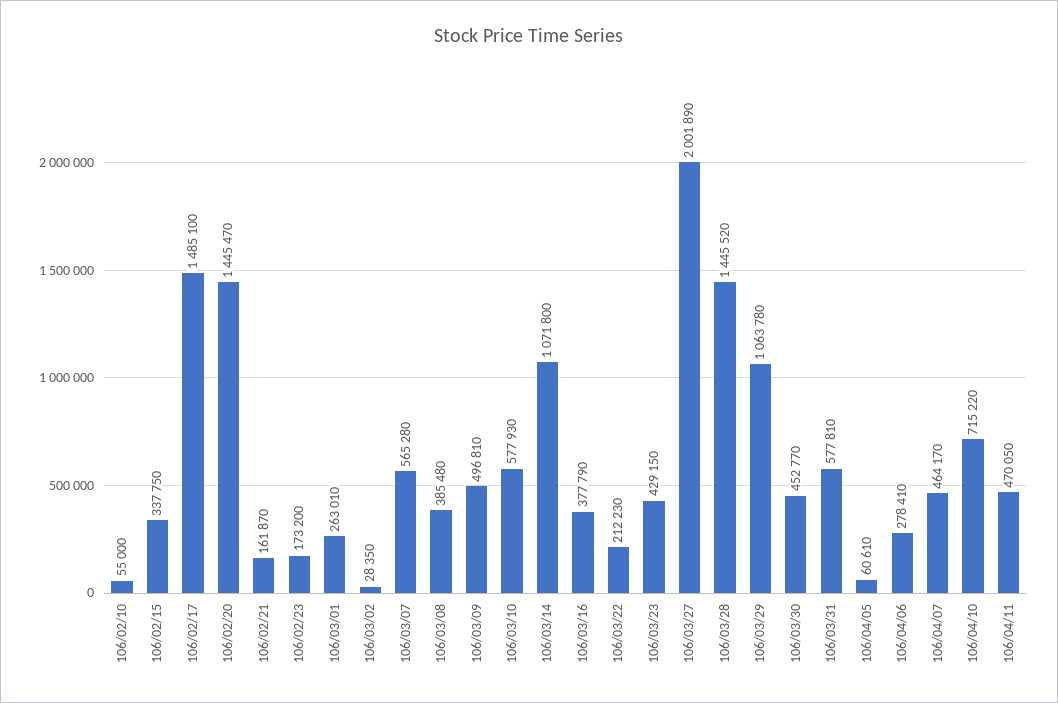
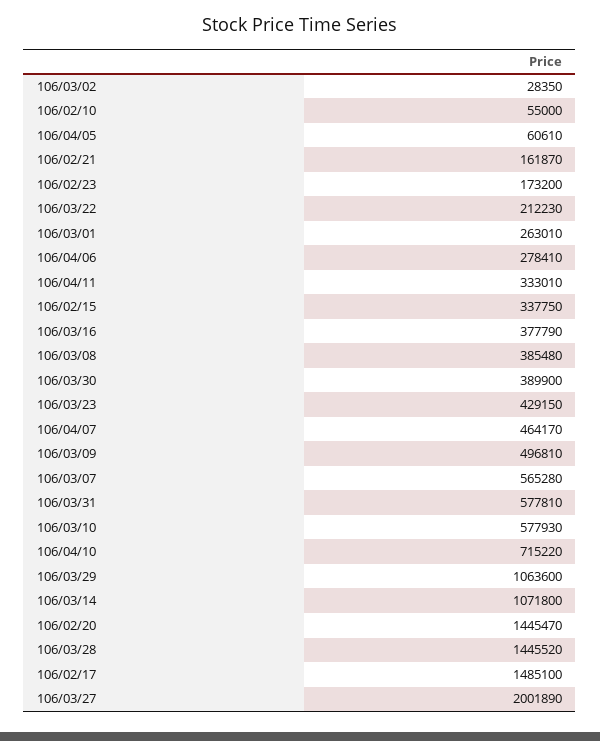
106/03/29: 1063780 -> 1063600
106/03/30: 452770 -> 389900
106/04/11: 470050 -> 333010

